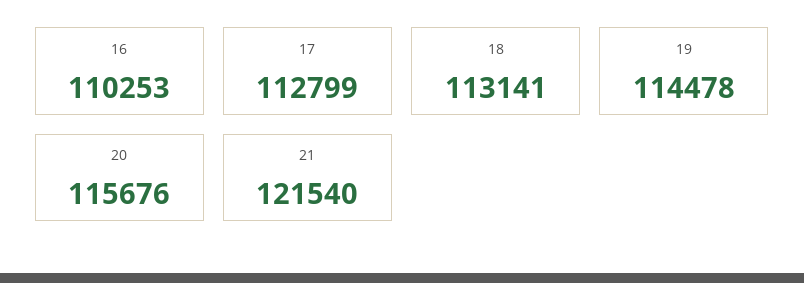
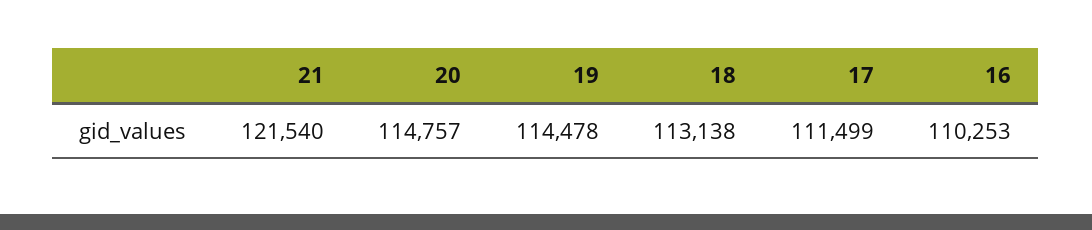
17: 112799 -> 111499
18: 113141 -> 113138
20: 115676 -> 114757

